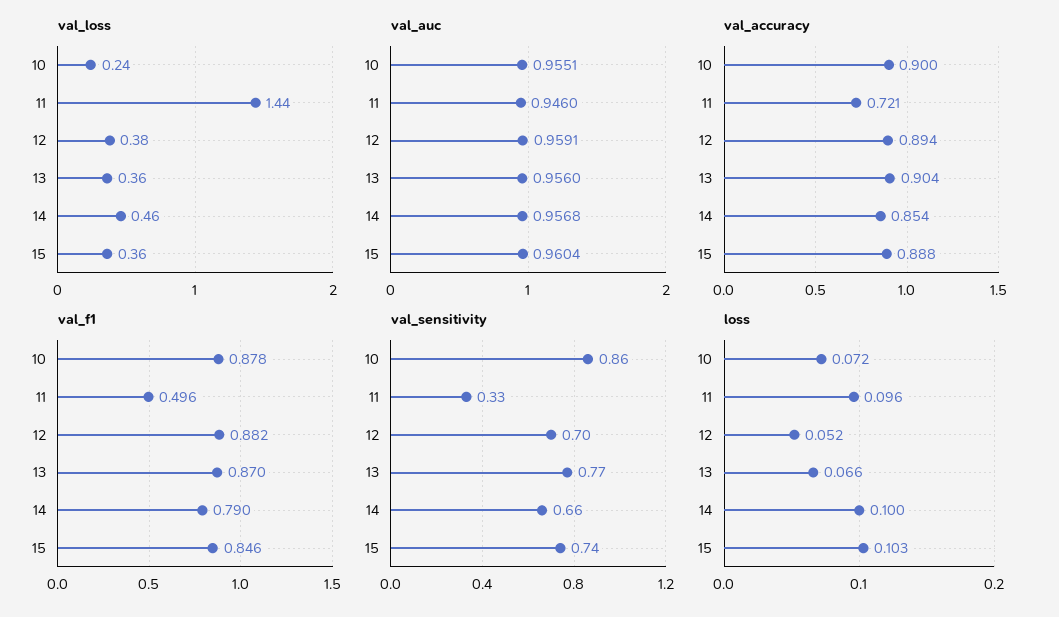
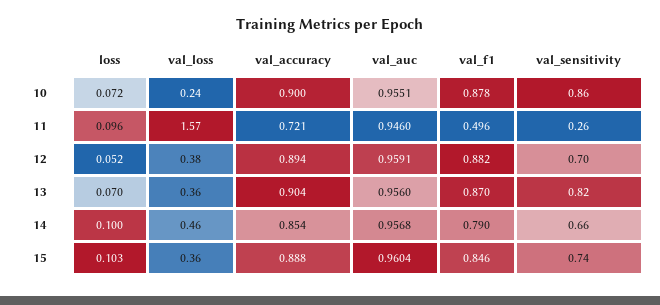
val_loss, 11: 1.44 -> 1.57
val_sensitivity, 11: 0.33 -> 0.26
val_sensitivity, 13: 0.77 -> 0.82
loss, 13: 0.066 -> 0.07

